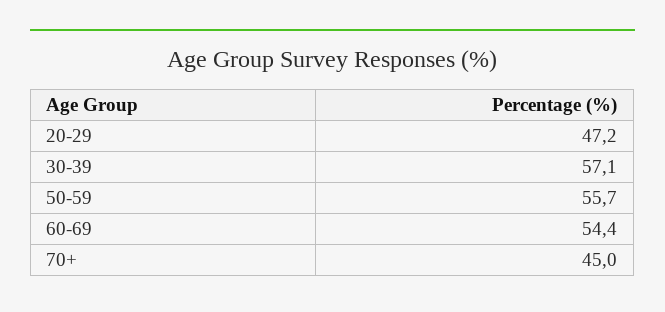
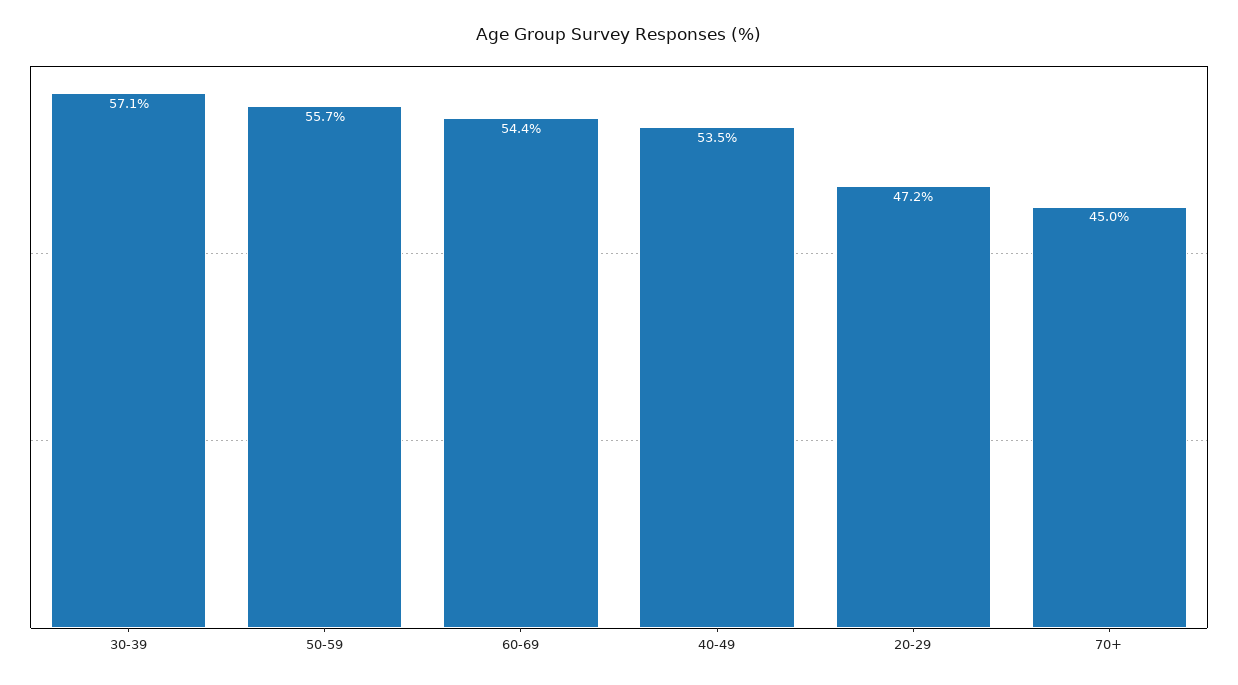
40-49: none -> 53.5

